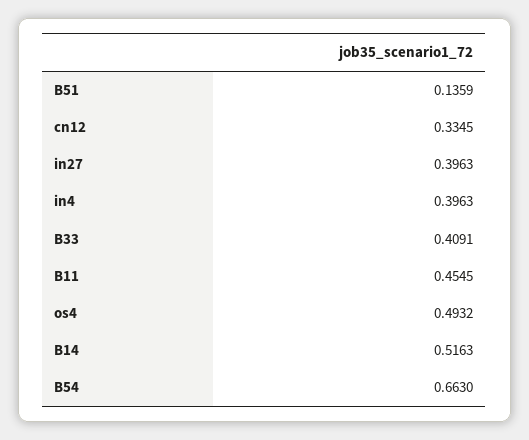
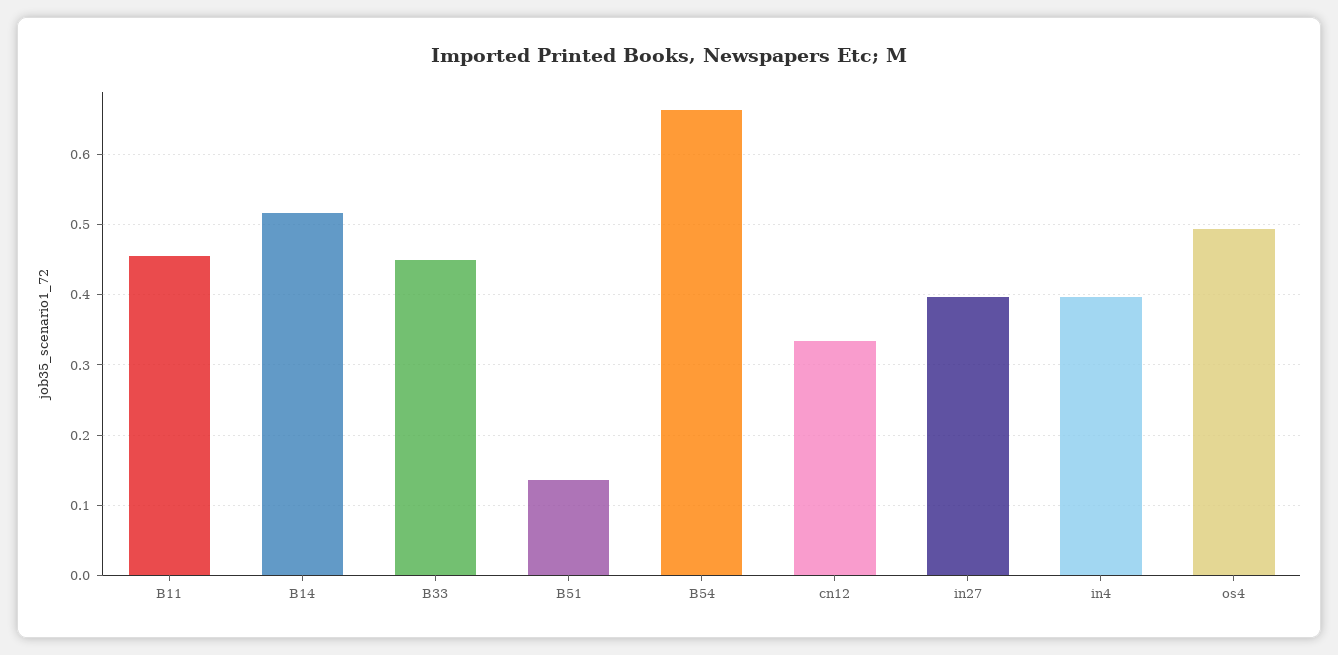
B33: 0.4091 -> 0.45

